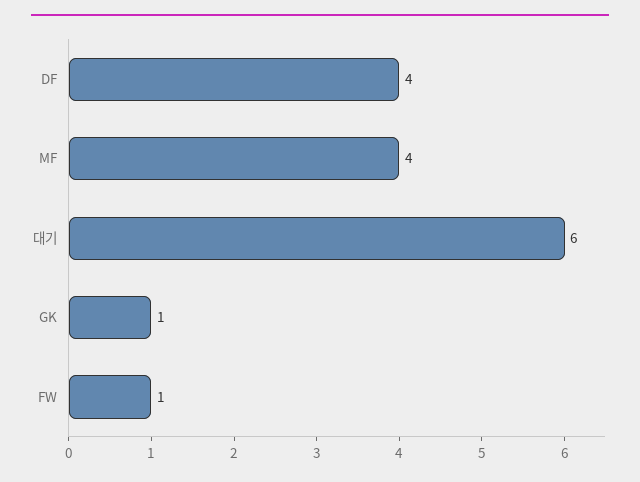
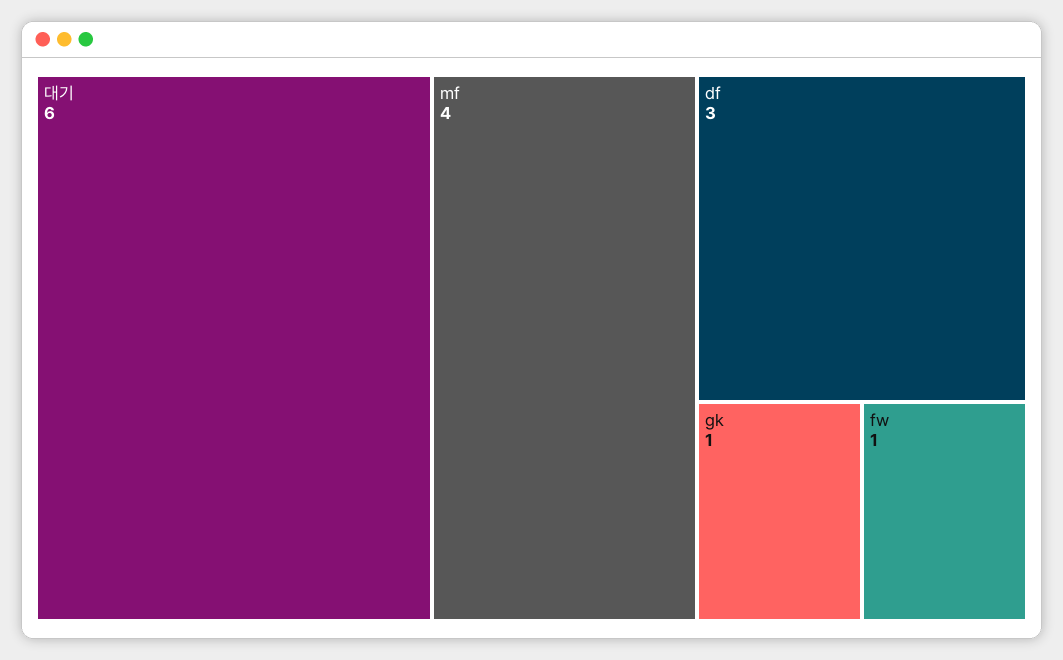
DF: 4 -> 3

